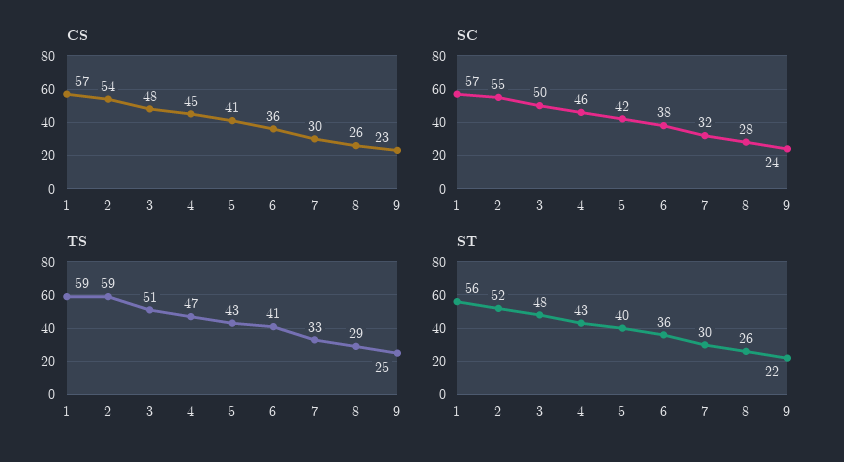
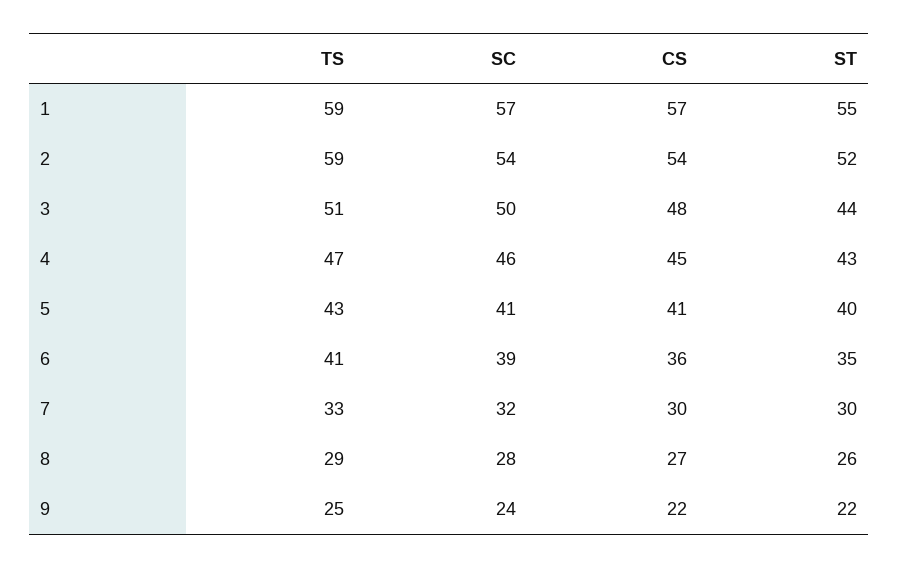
CS, 8: 26 -> 27
CS, 9: 23 -> 22
SC, 2: 55 -> 54
SC, 5: 42 -> 41
SC, 6: 38 -> 39
ST, 1: 56 -> 55
ST, 3: 48 -> 44
ST, 6: 36 -> 35

